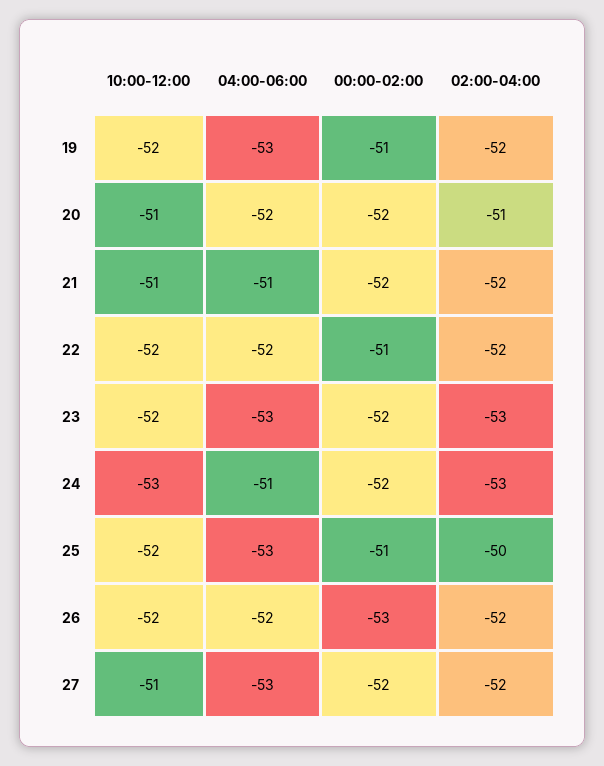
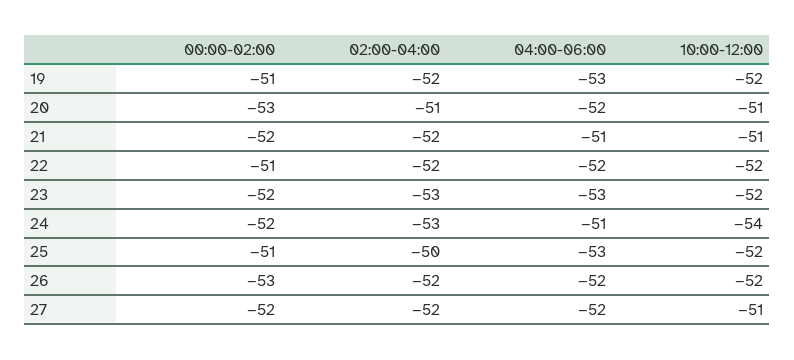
00:00-02:00, 20: -52 -> -53
10:00-12:00, 24: -53 -> -54
04:00-06:00, 27: -53 -> -52

